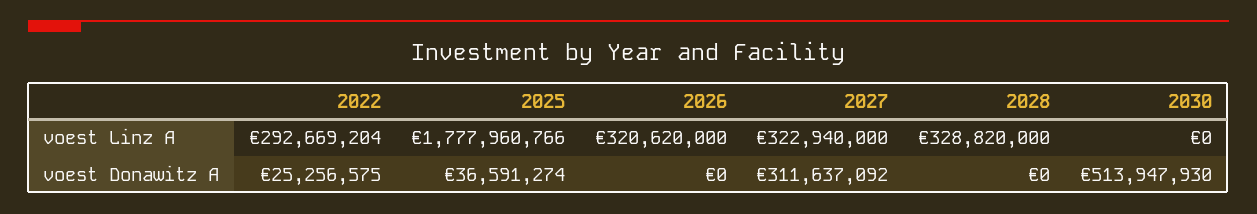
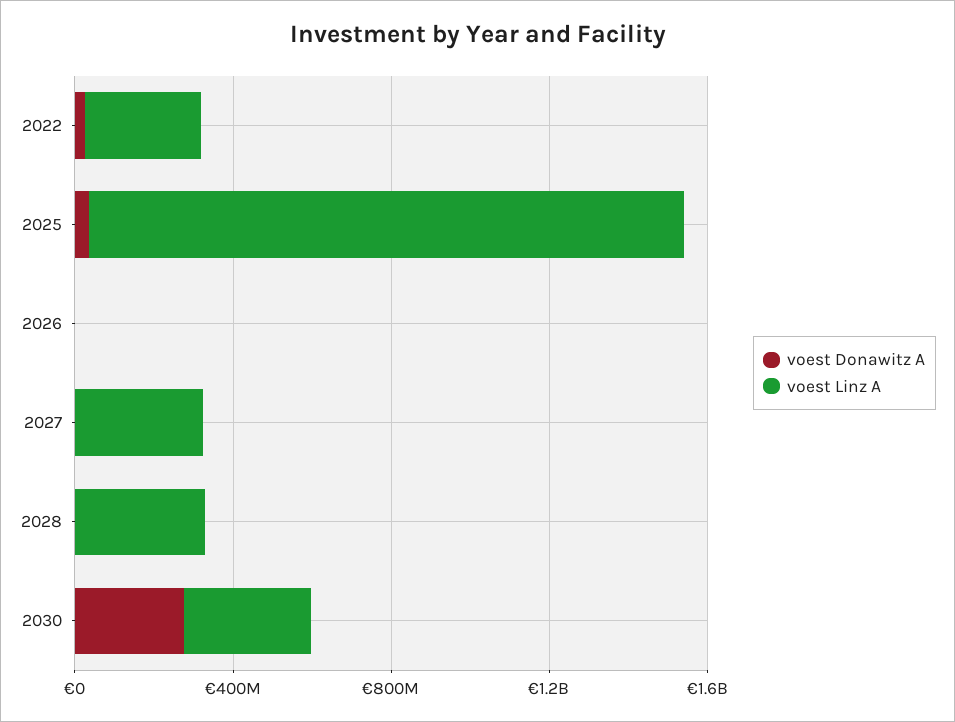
voest Linz A, 2025: 1777960766 -> 1500000000
voest Linz A, 2026: 320620000 -> 0
voest Linz A, 2030: 0 -> 300000000
voest Donawitz A, 2027: 311637092 -> 0
voest Donawitz A, 2030: 513947930 -> 300000000

